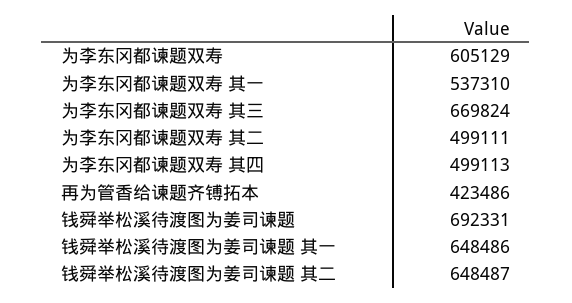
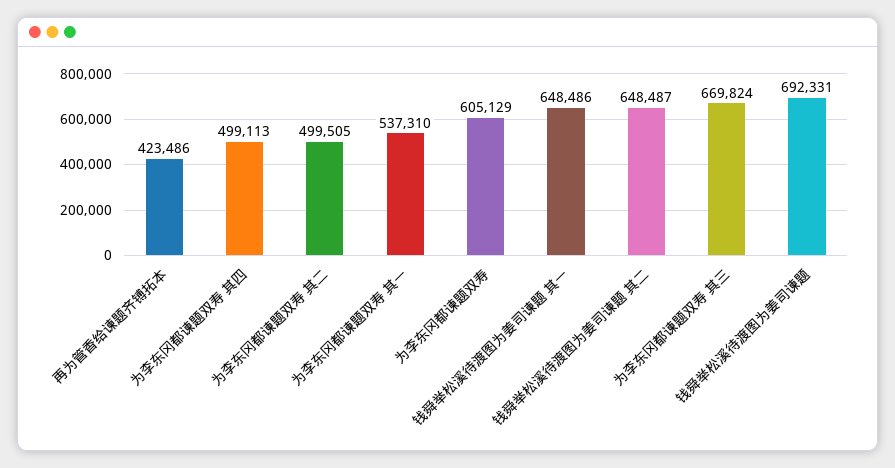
为李东冈都谏题双寿 其二: 499111 -> 499505

